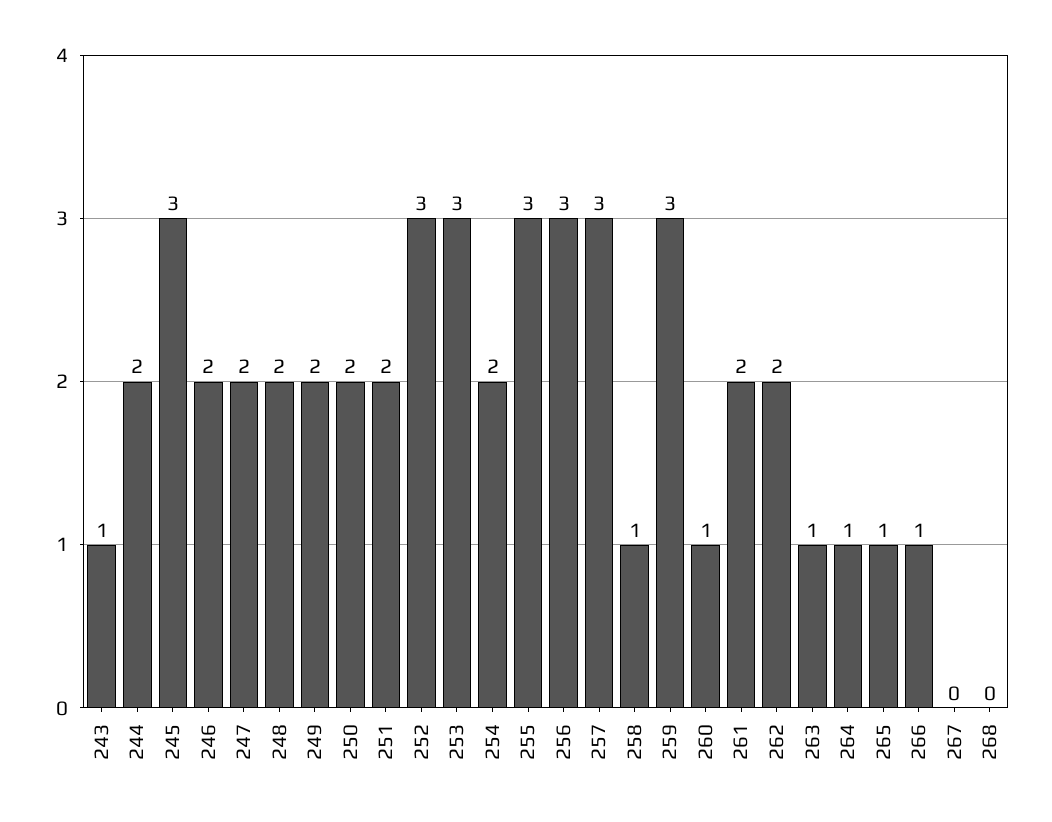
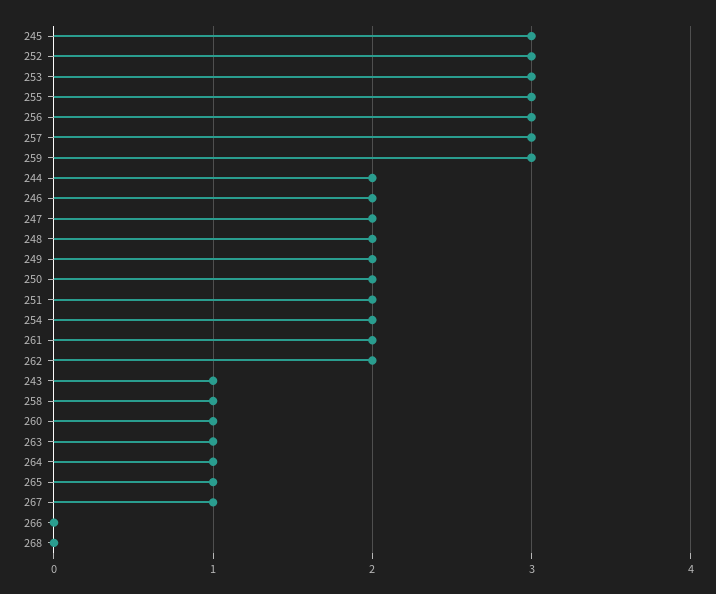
266: 1 -> 0
267: 0 -> 1

